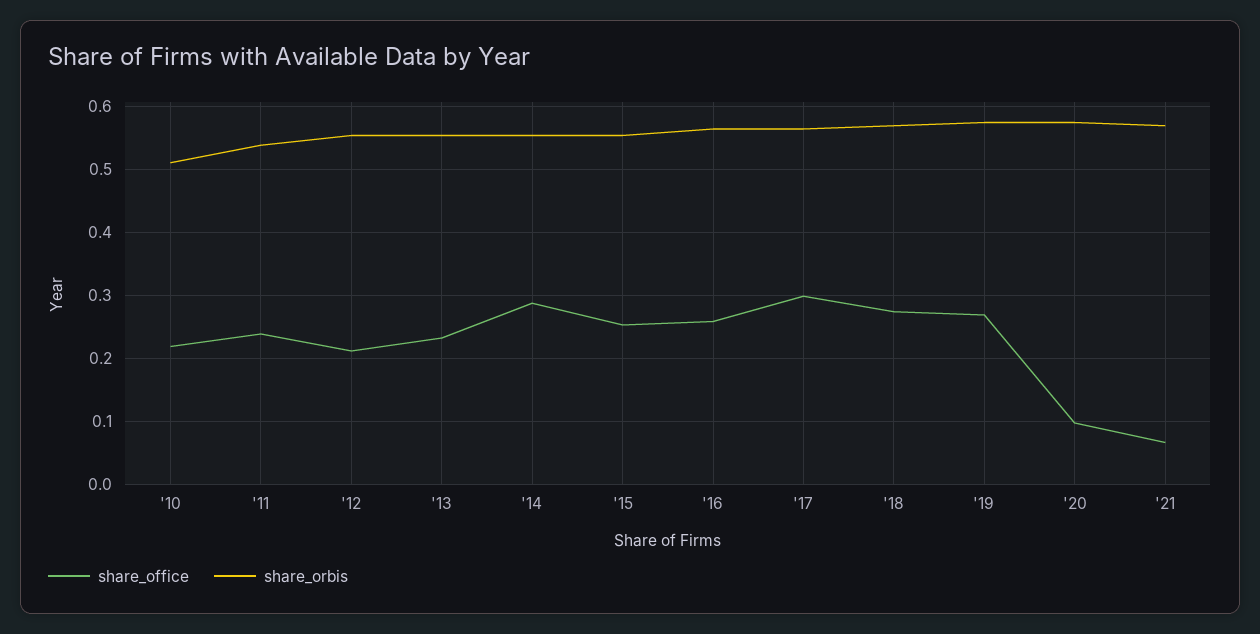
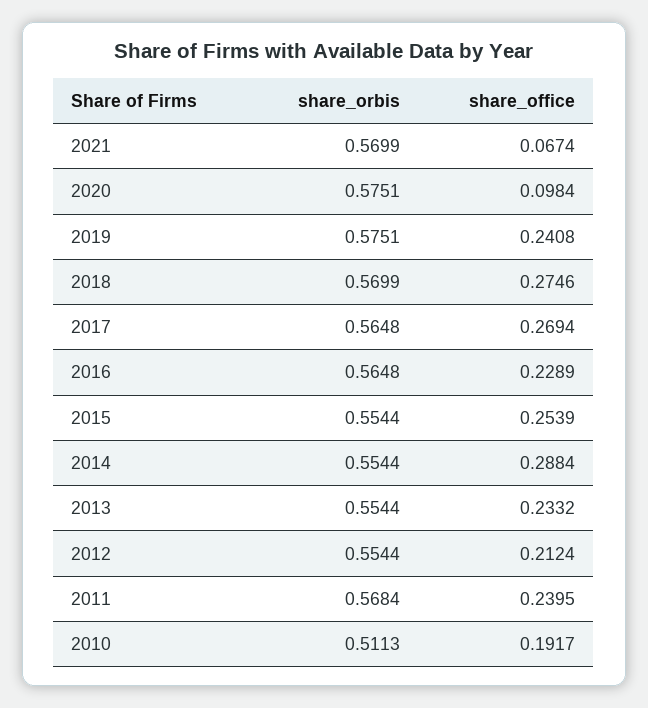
share_office, '10: 0.22 -> 0.1917
share_orbis, '11: 0.54 -> 0.5684
share_office, '16: 0.26 -> 0.2289
share_office, '17: 0.3 -> 0.2694
share_office, '19: 0.27 -> 0.2408

